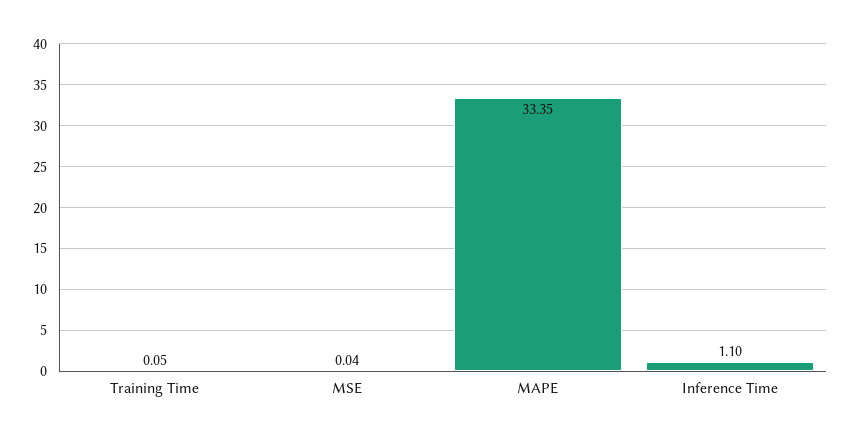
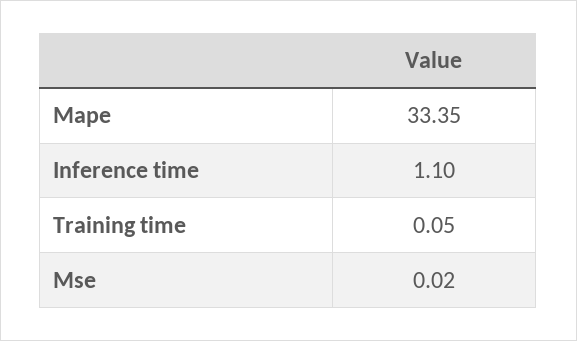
MSE: 0.04 -> 0.02

